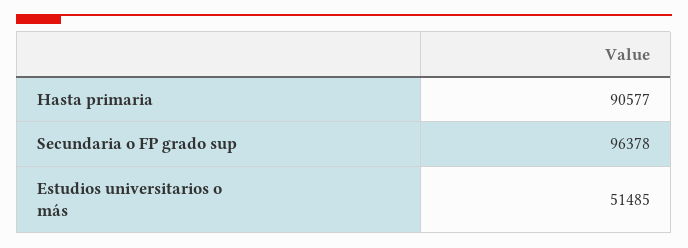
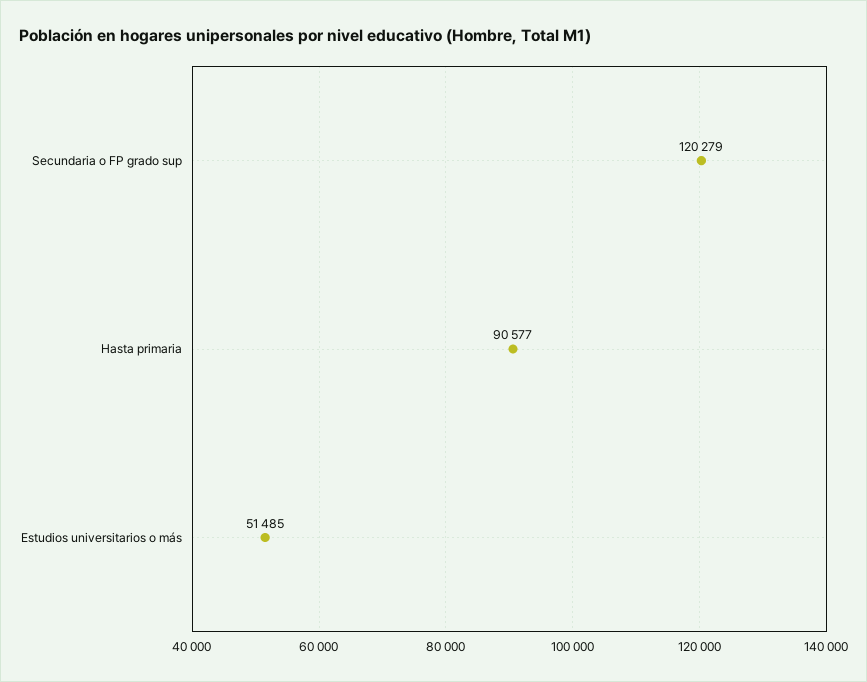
Secundaria o FP grado sup: 96378 -> 120279

